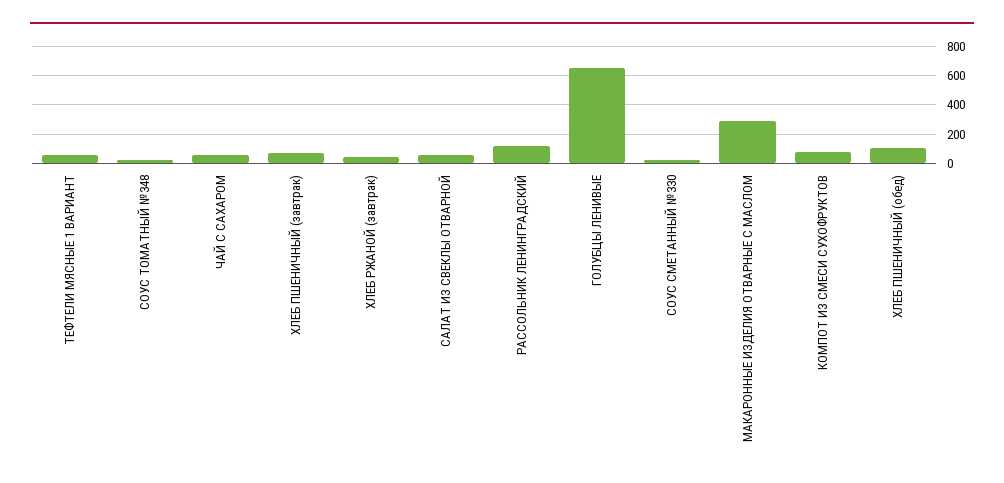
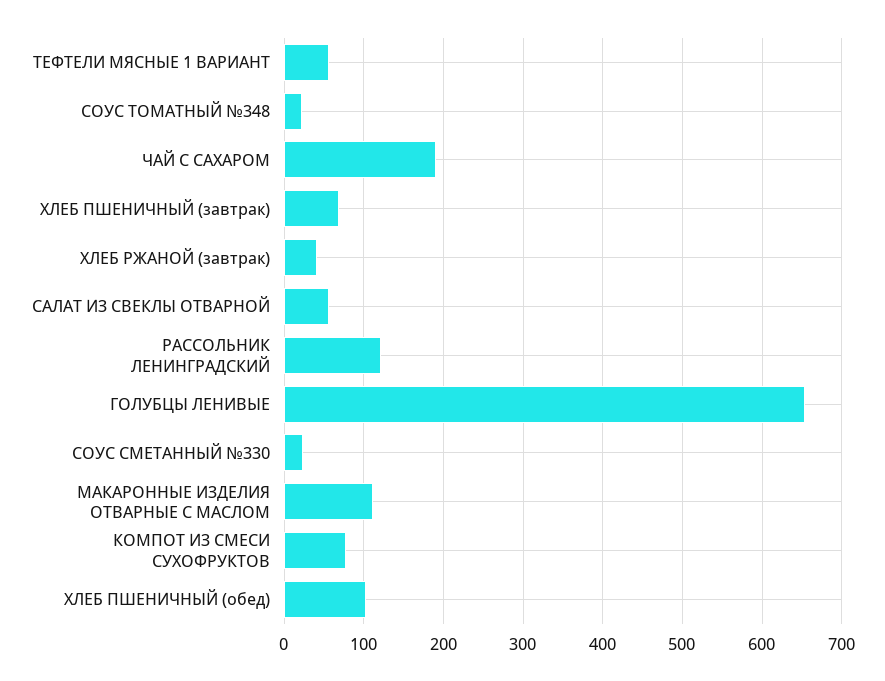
ЧАЙ С САХАРОМ: 50 -> 190
МАКАРОННЫЕ ИЗДЕЛИЯ ОТВАРНЫЕ С МАСЛОМ: 300 -> 110

